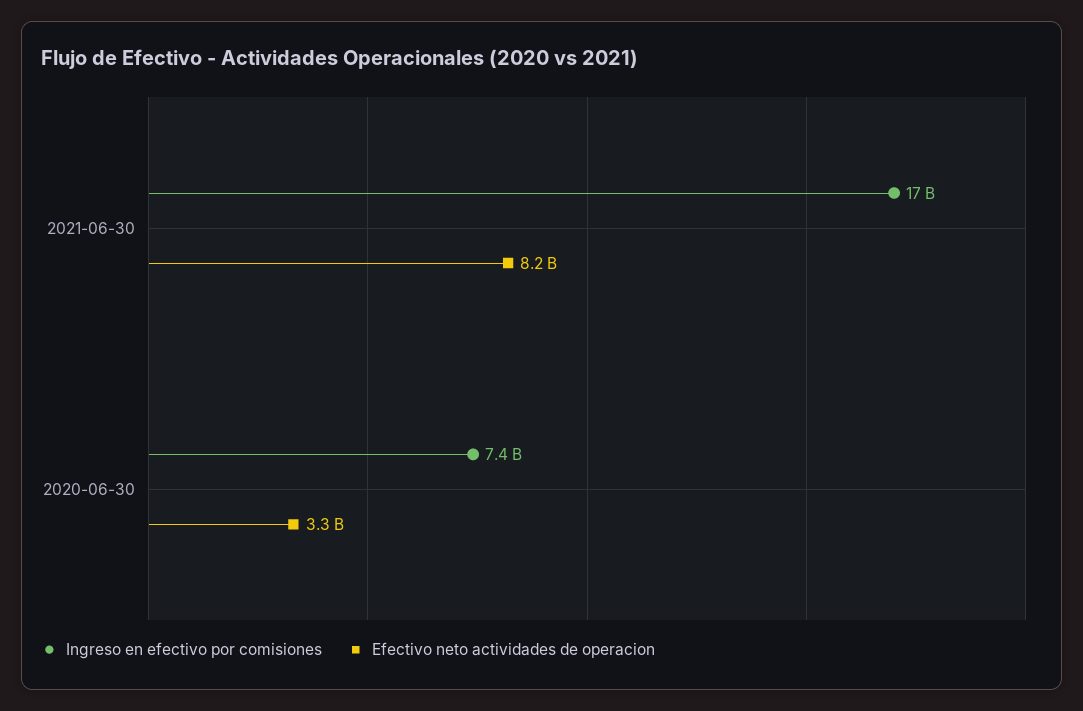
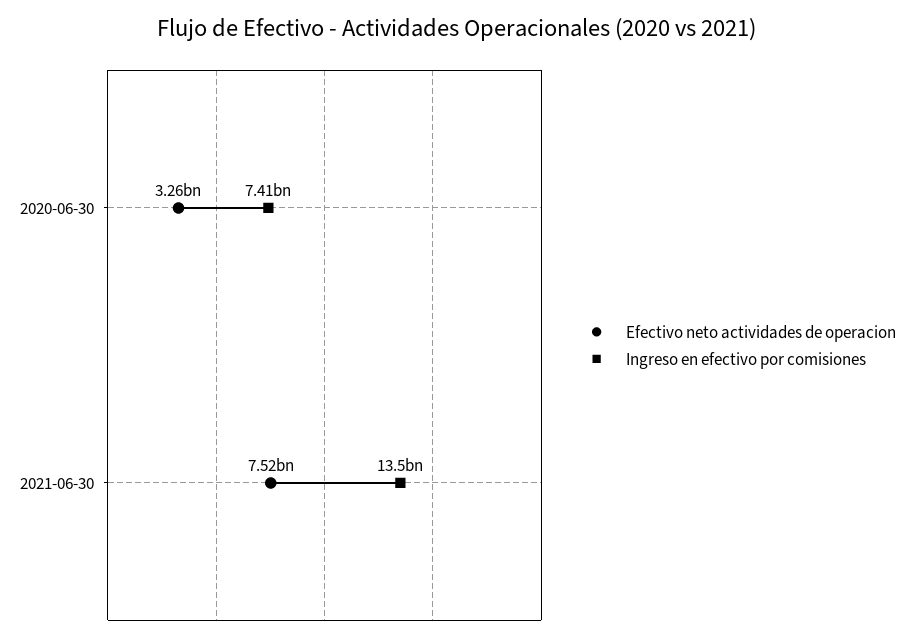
Ingreso en efectivo por comisiones, 2021-06-30: 17000000000 -> 13500000000
Efectivo neto actividades de operacion, 2021-06-30: 8200000000 -> 7520000000

